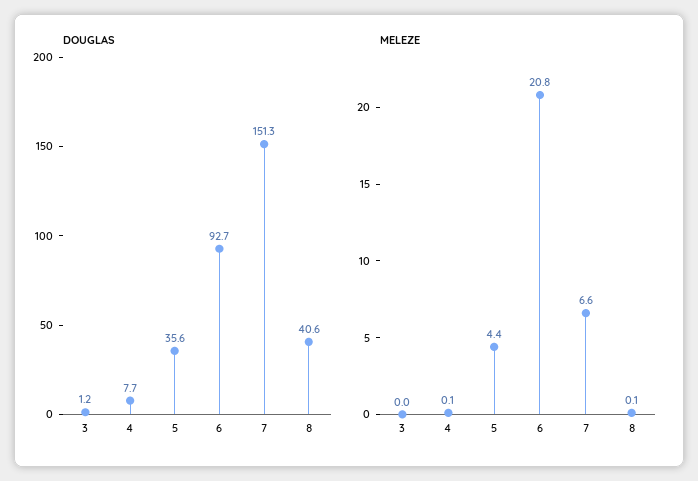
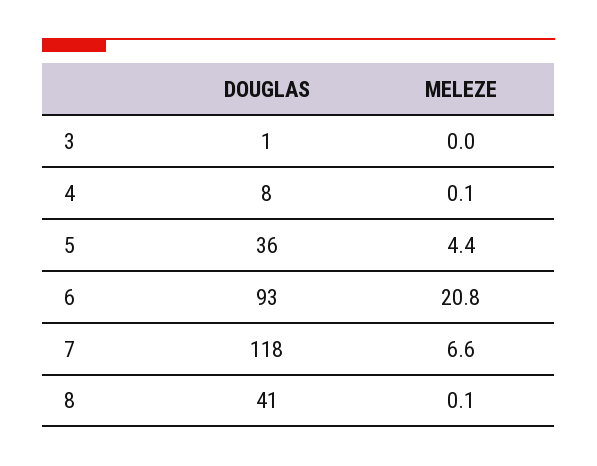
DOUGLAS, 7: 151.3 -> 118

